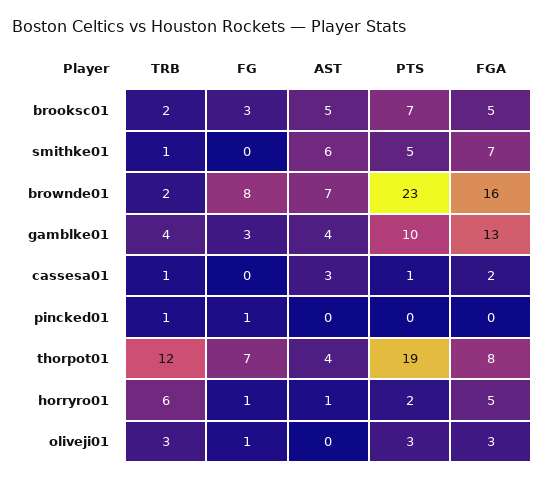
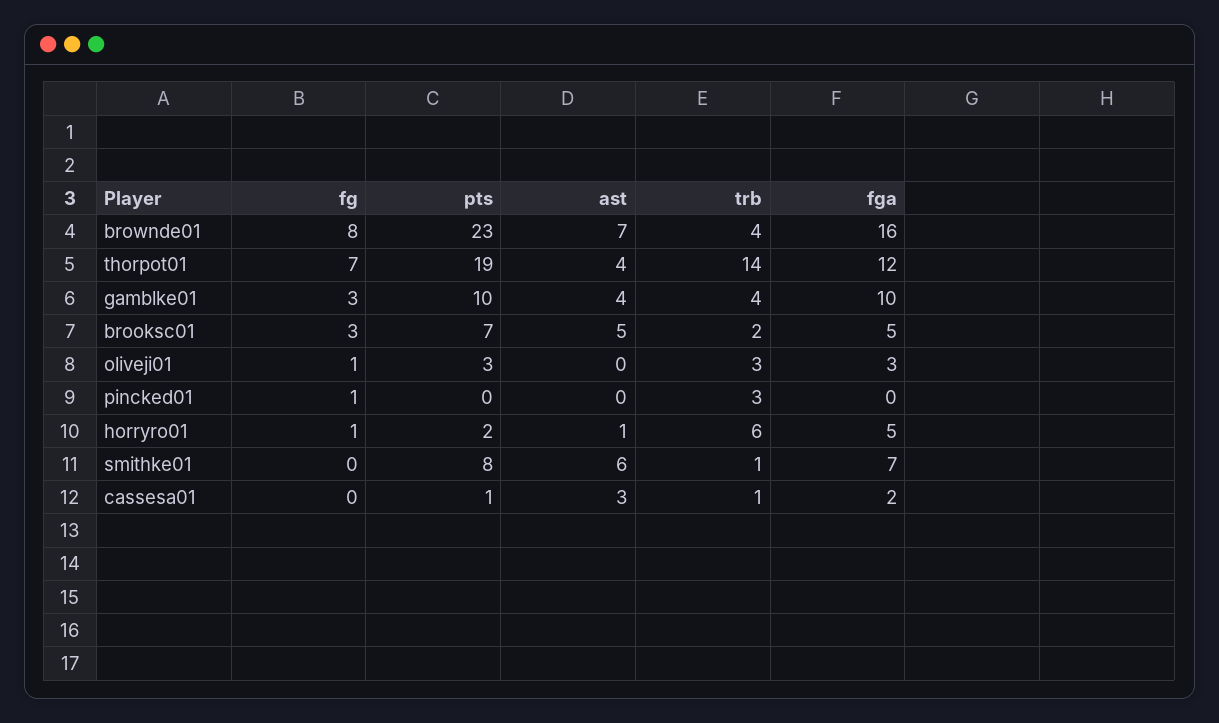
PTS, smithke01: 5 -> 8
TRB, brownde01: 2 -> 4
FGA, gamblke01: 13 -> 10
TRB, pincked01: 1 -> 3
TRB, thorpot01: 12 -> 14
FGA, thorpot01: 8 -> 12

